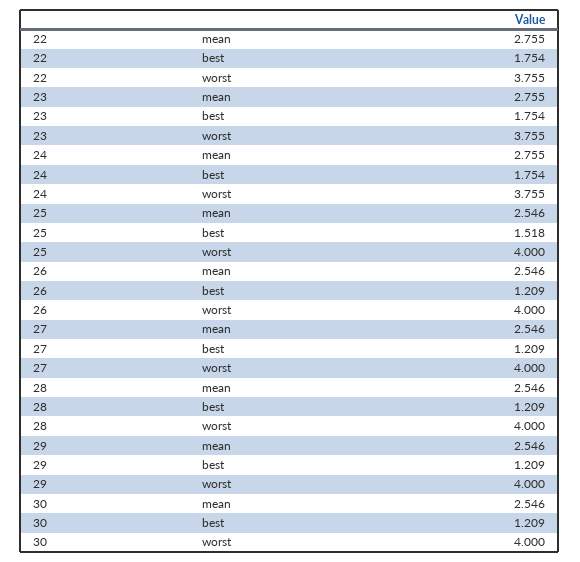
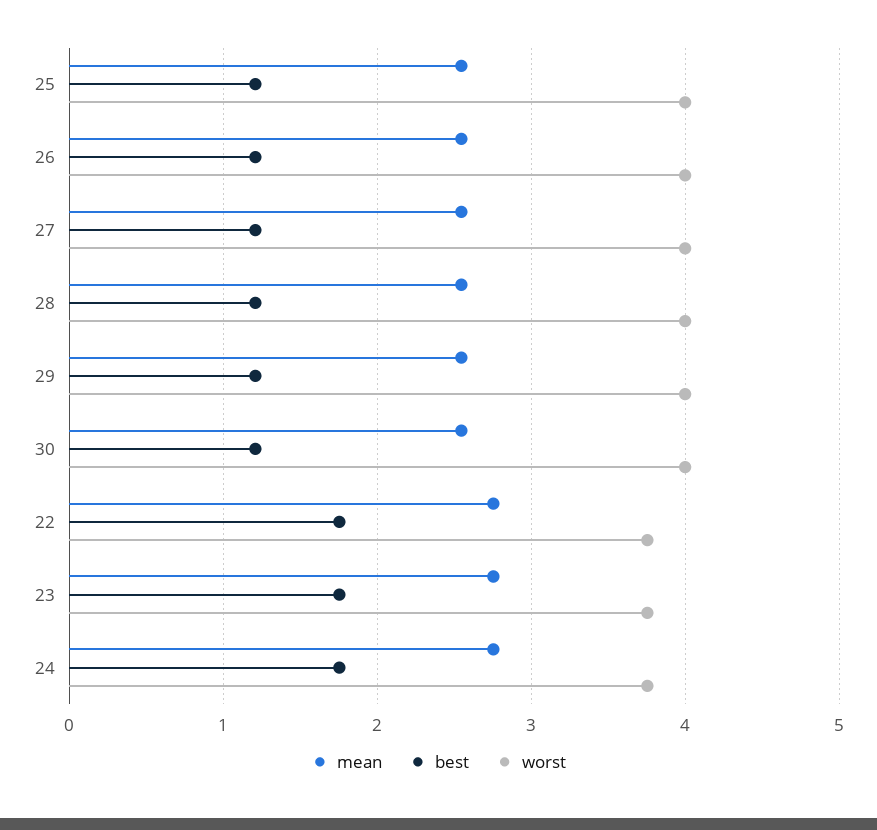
best, 25: 1.518 -> 1.2

